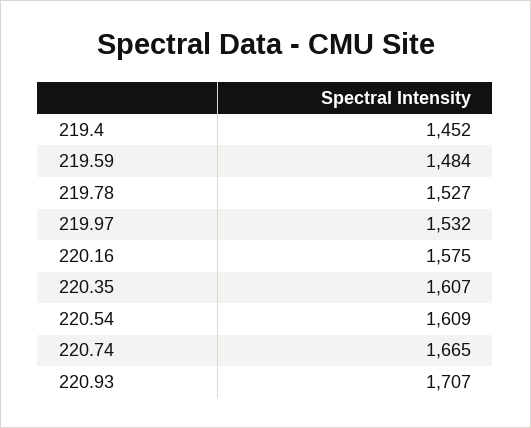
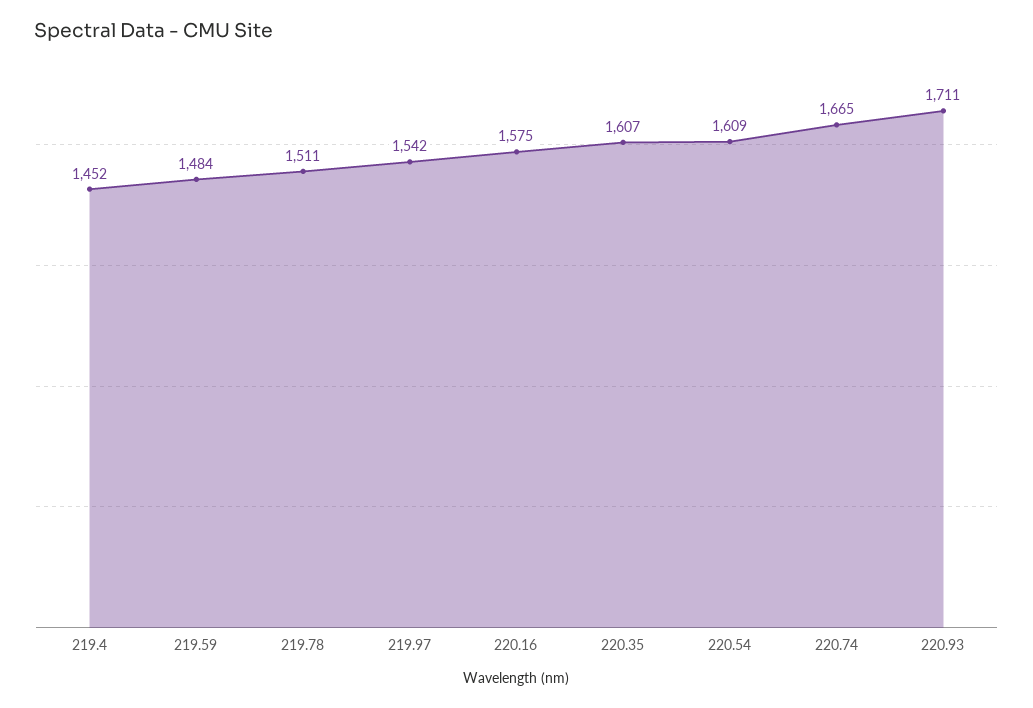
219.78: 1527 -> 1511
219.97: 1532 -> 1542
220.93: 1707 -> 1711

